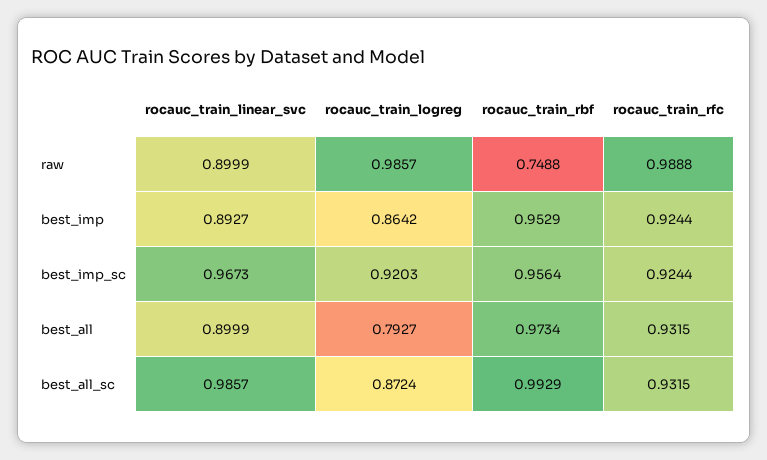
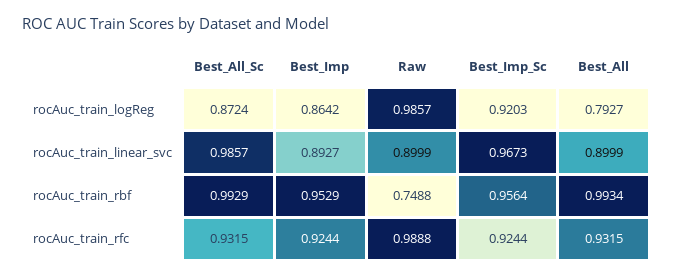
rocauc_train_rbf, best_all: 0.9734 -> 0.9934

